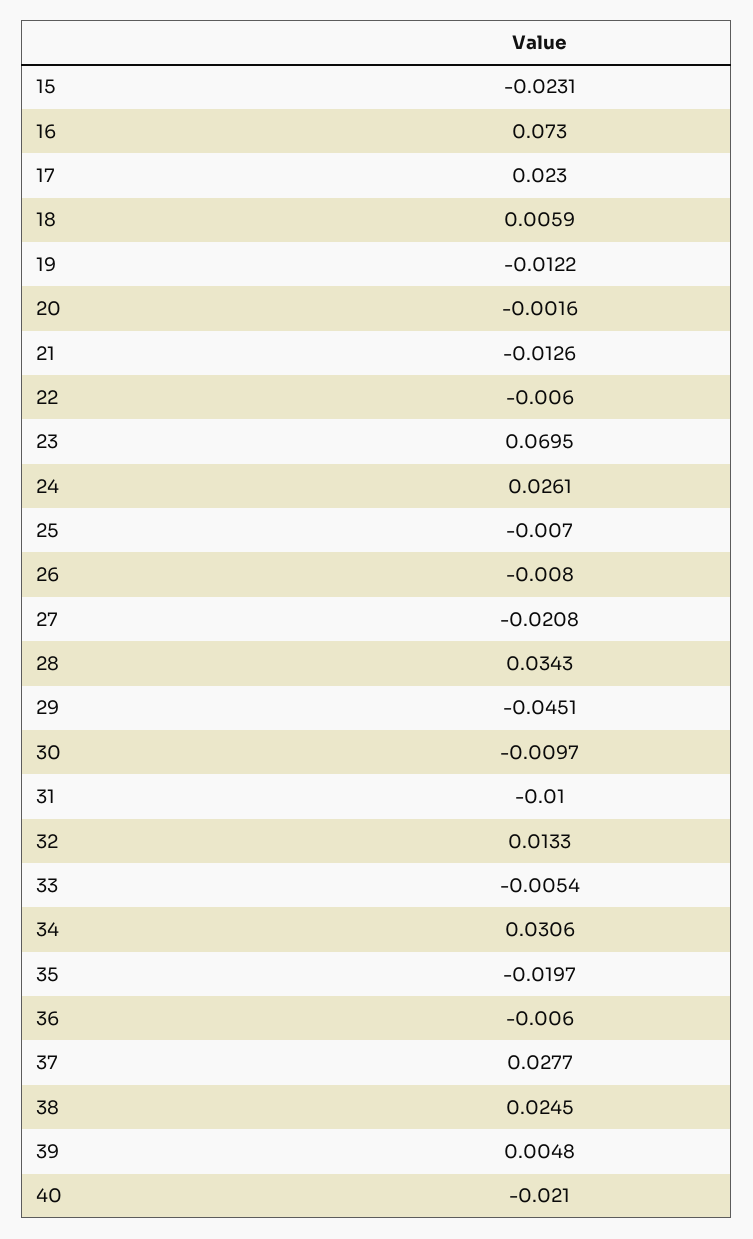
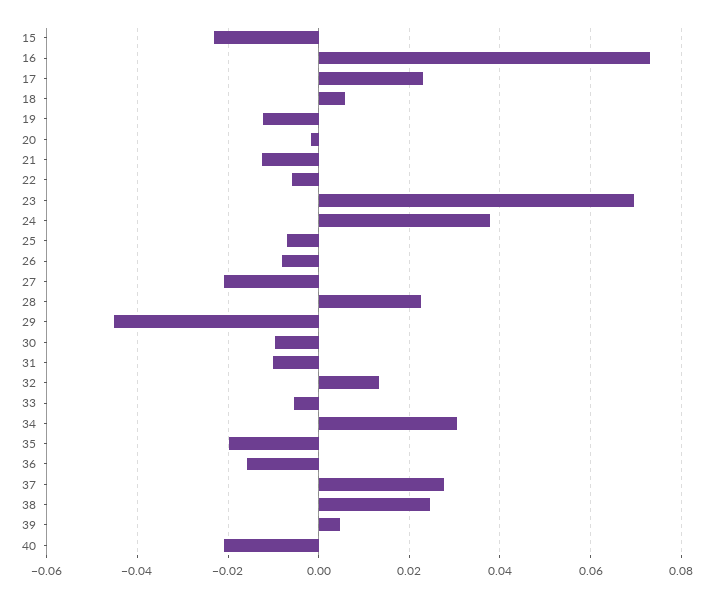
24: 0.0261 -> 0.038
28: 0.0343 -> 0.022
36: -0.006 -> -0.016

